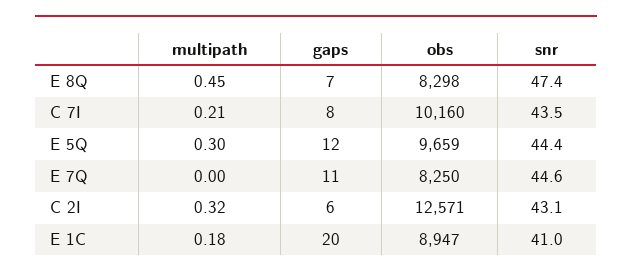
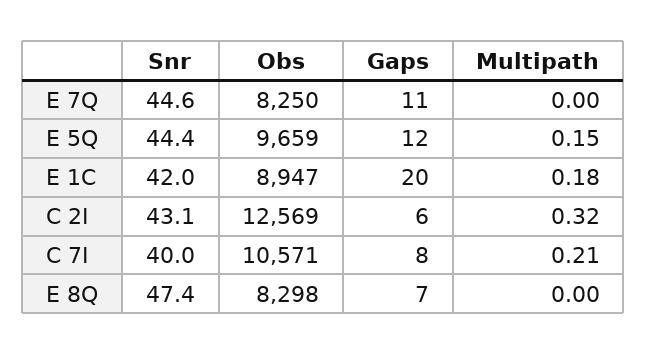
multipath, E 8Q: 0.45 -> 0
obs, C 7I: 10160 -> 10571
snr, C 7I: 43.5 -> 40
multipath, E 5Q: 0.3 -> 0.15
obs, C 2I: 12571 -> 12569
snr, E 1C: 41 -> 42

